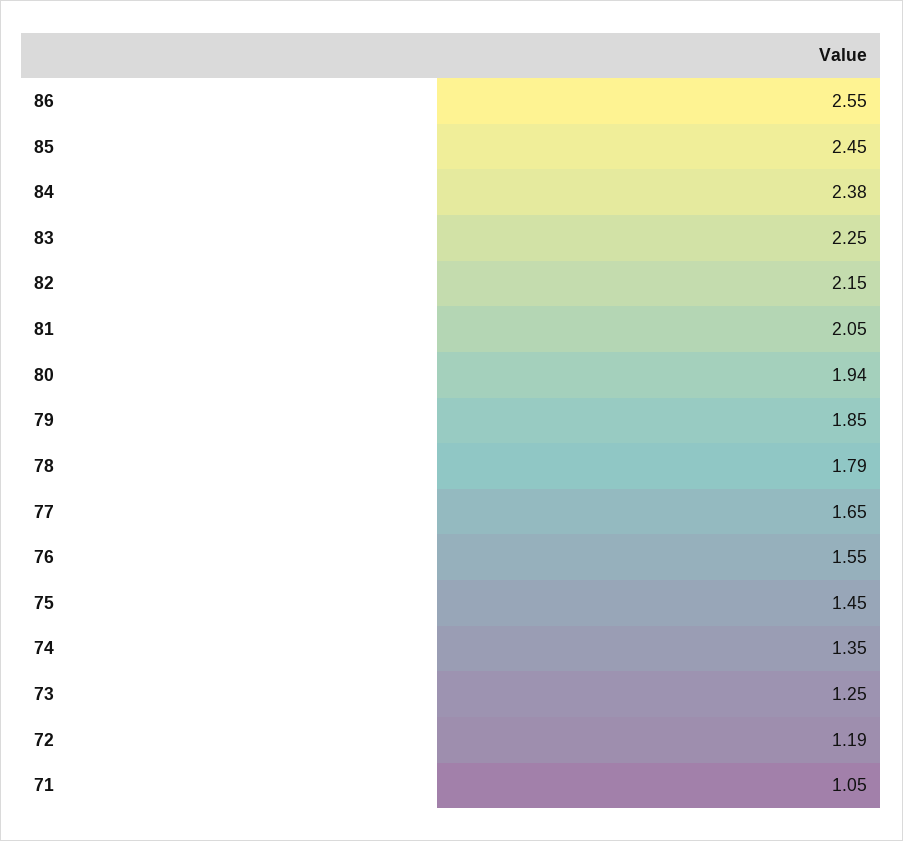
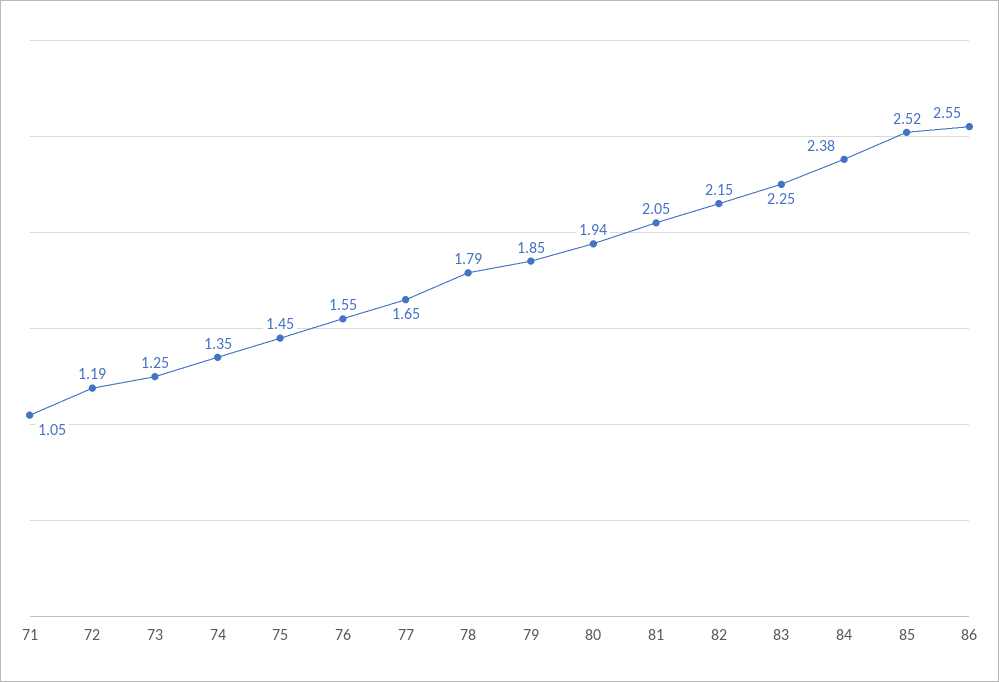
85: 2.45 -> 2.52

